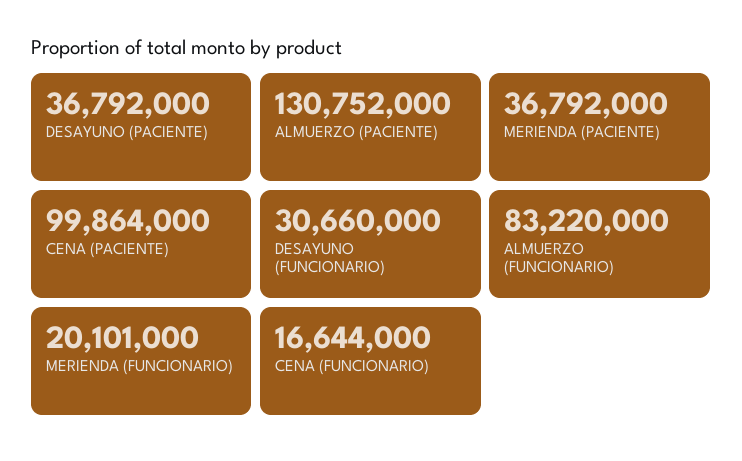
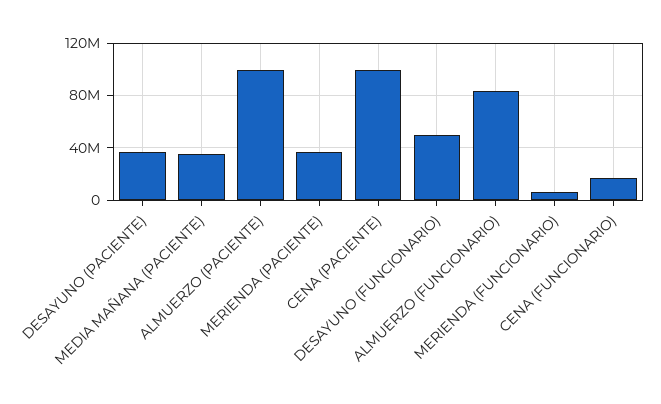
ALMUERZO (PACIENTE): 130752000 -> 100000000
DESAYUNO (FUNCIONARIO): 30660000 -> 50000000
MERIENDA (FUNCIONARIO): 20101000 -> 5000000
MEDIA MAÑANA (PACIENTE): none -> 35000000

